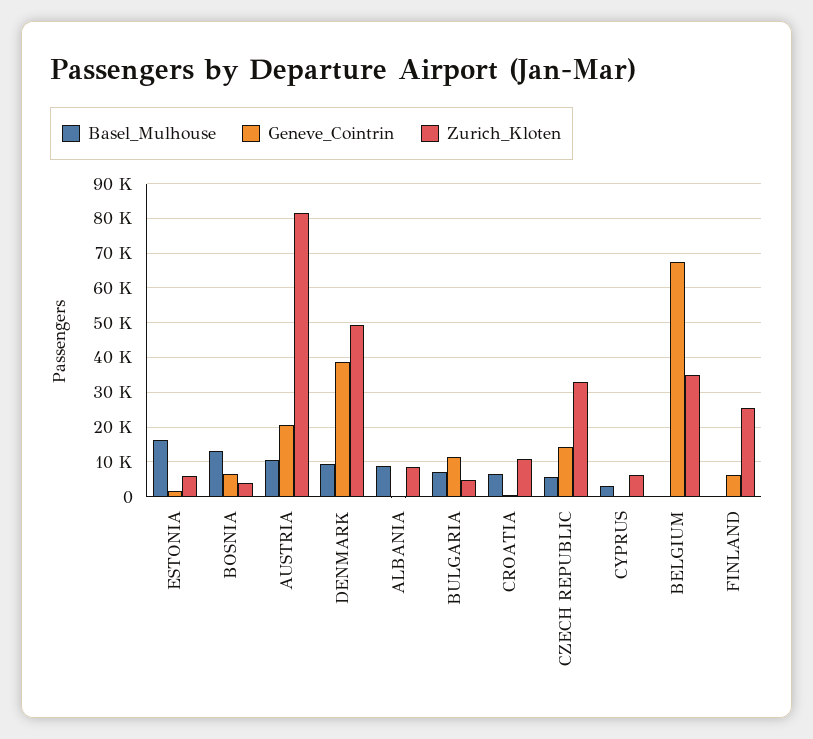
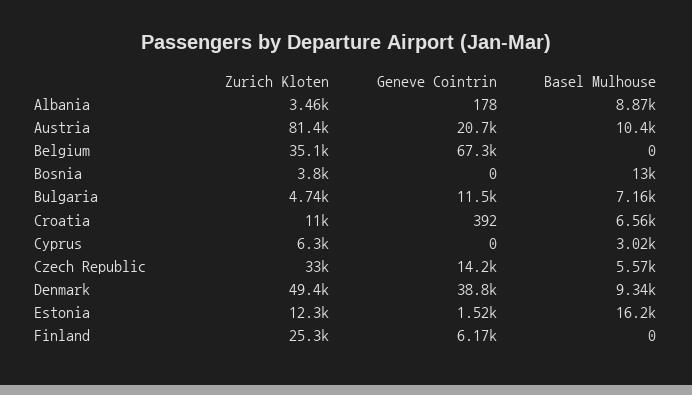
Zurich_Kloten, ESTONIA: 6000 -> 12300
Geneve_Cointrin, BOSNIA: 6000 -> 0
Zurich_Kloten, ALBANIA: 8000 -> 3460

